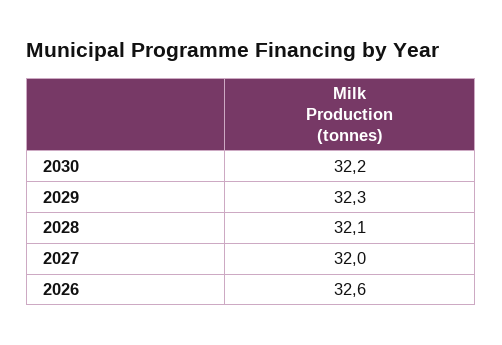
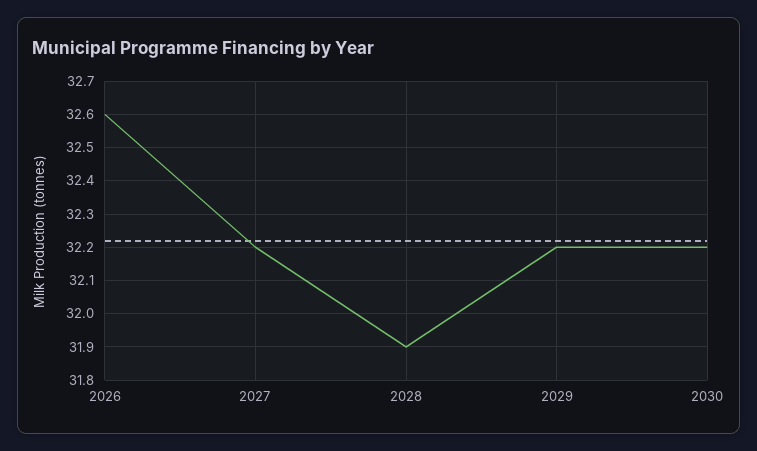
2029: 32.3 -> 32.2
2028: 32.1 -> 31.9
2027: 32 -> 32.2

